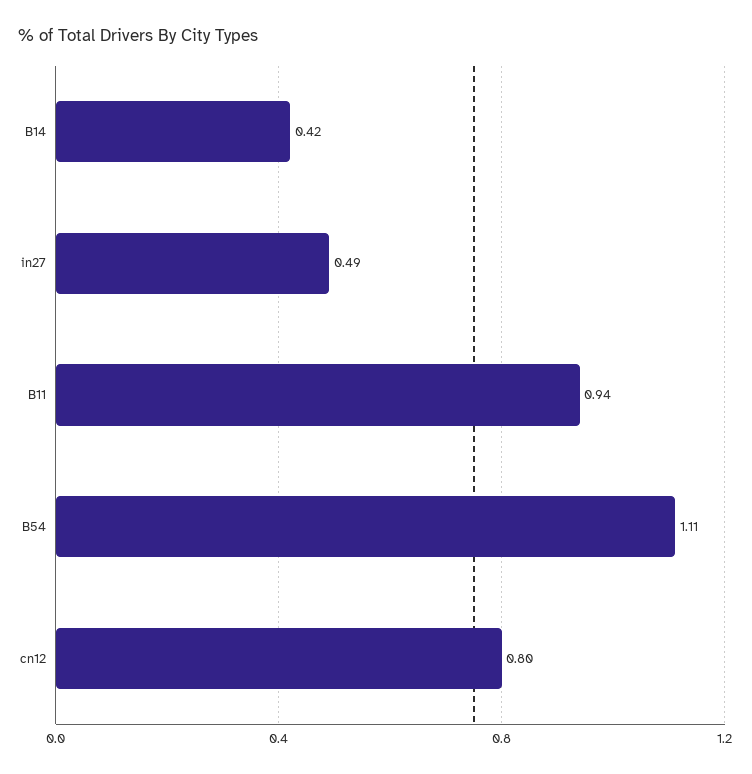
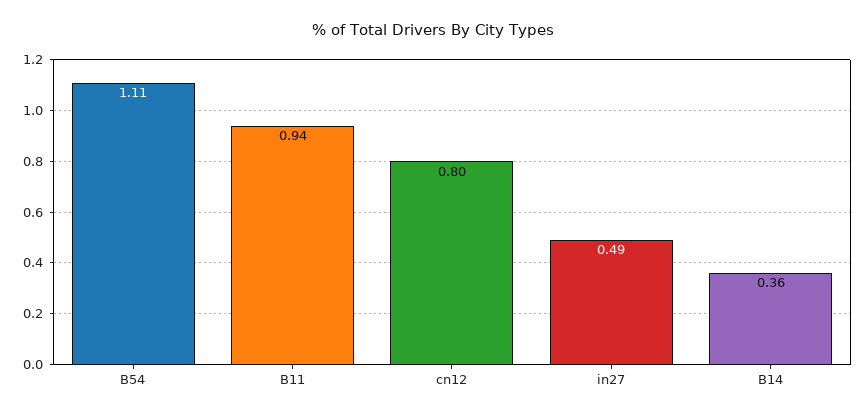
B14: 0.42 -> 0.36

